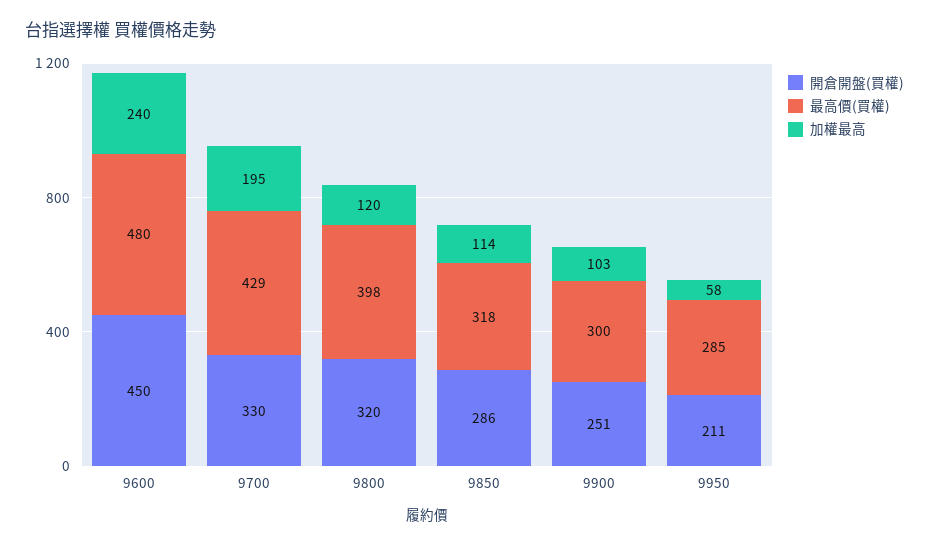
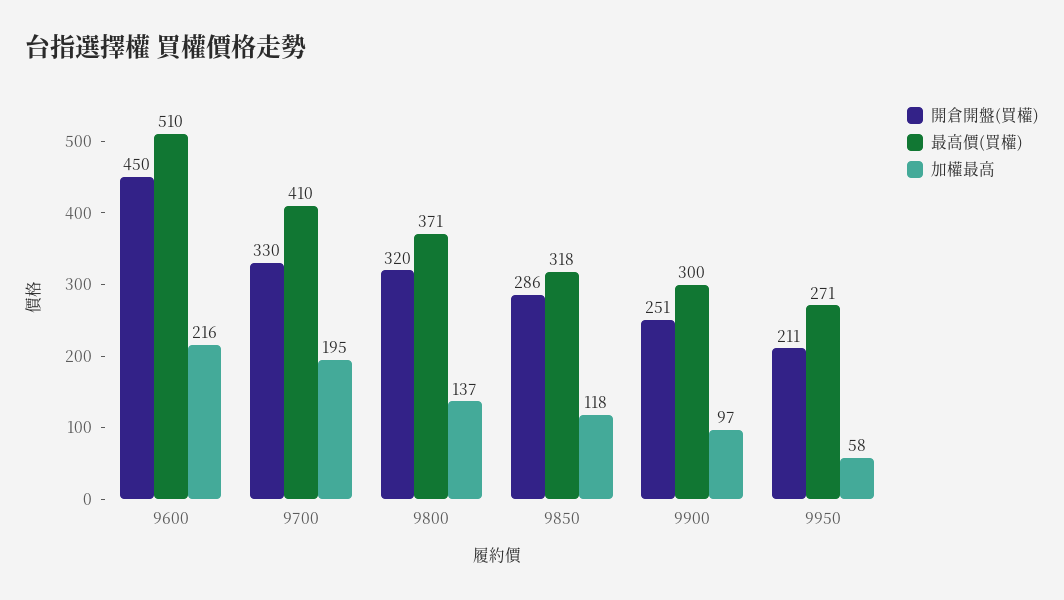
最高價(買權), 9600: 480 -> 510
加權最高, 9600: 240 -> 216
最高價(買權), 9700: 429 -> 410
最高價(買權), 9800: 398 -> 371
加權最高, 9800: 120 -> 137
加權最高, 9850: 114 -> 118
加權最高, 9900: 103 -> 97
最高價(買權), 9950: 285 -> 271

